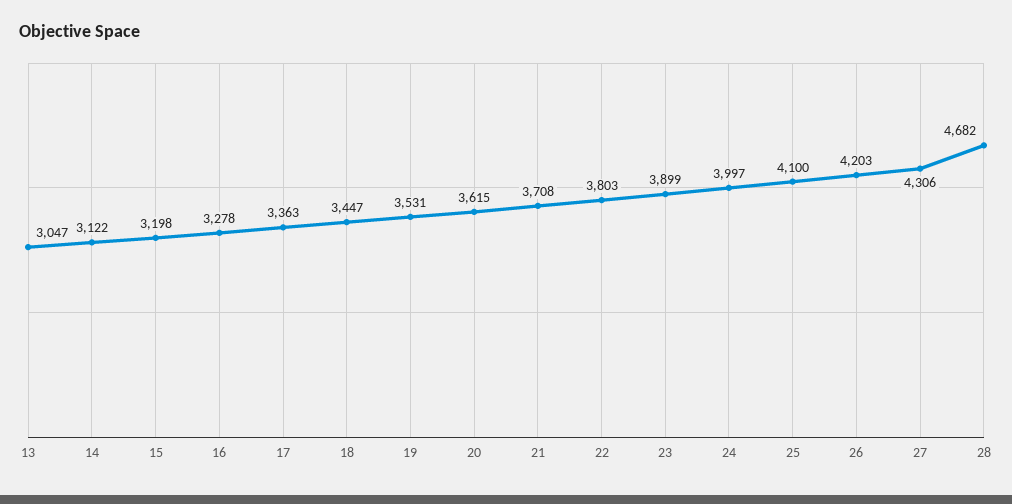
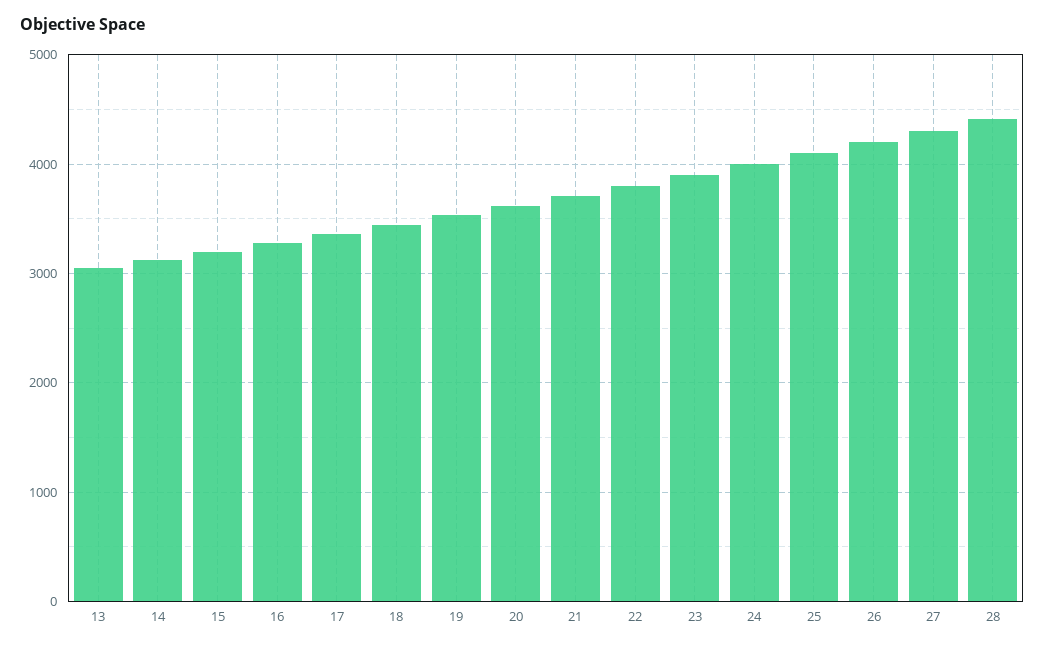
28: 4682 -> 4400

